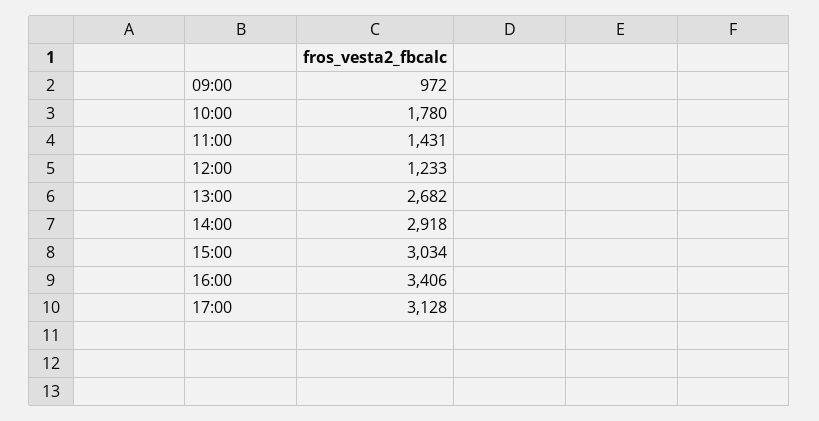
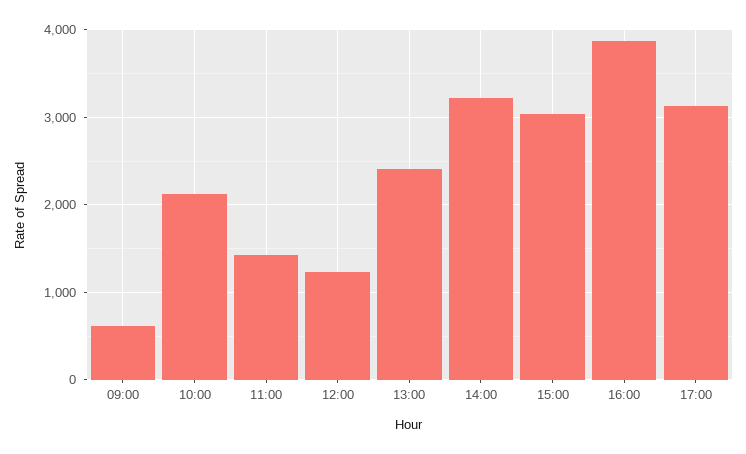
09:00: 972 -> 600
10:00: 1780 -> 2100
13:00: 2682 -> 2400
14:00: 2918 -> 3200
16:00: 3406 -> 3900

